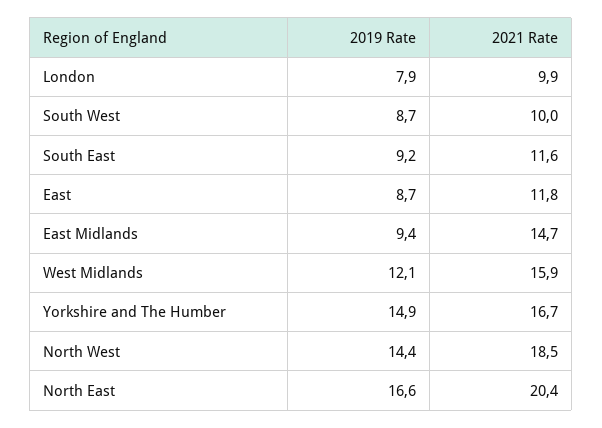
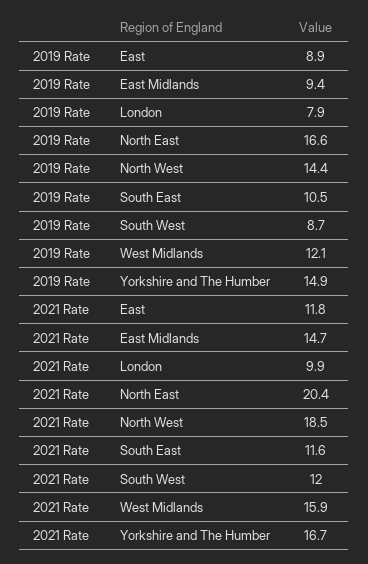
2021 Rate, South West: 10 -> 12
2019 Rate, South East: 9.2 -> 10.5
2019 Rate, East: 8.7 -> 8.9

